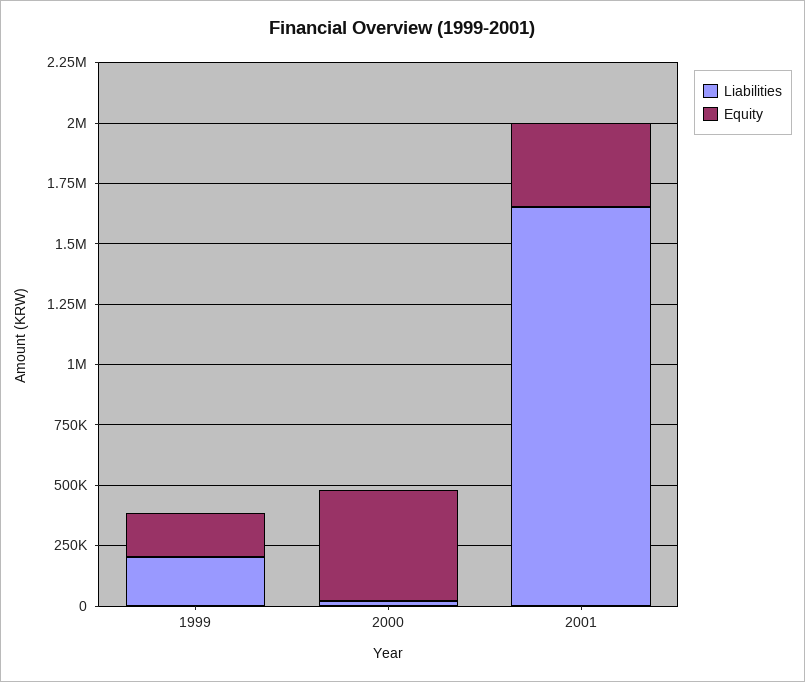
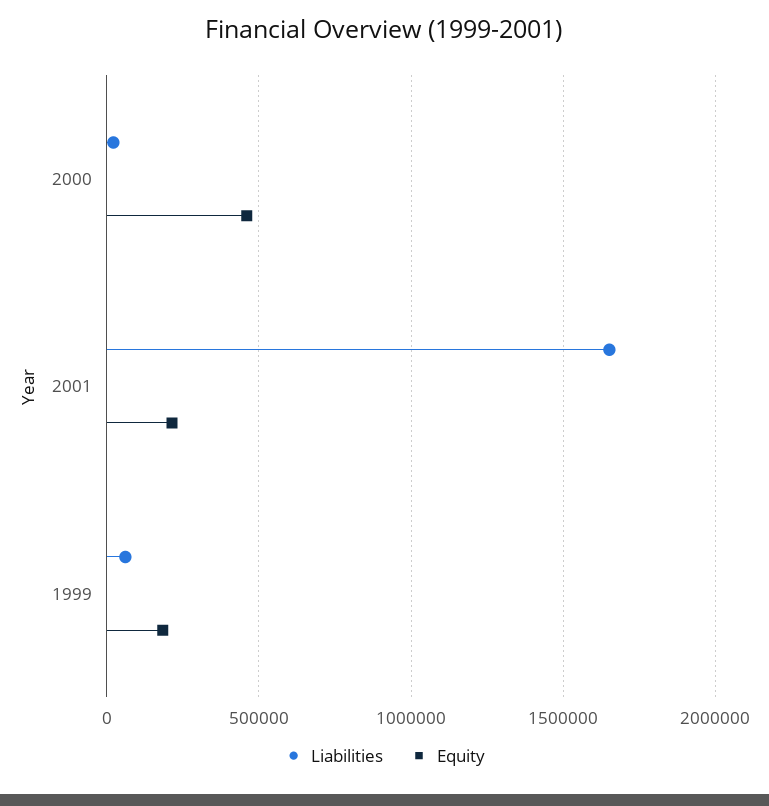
Liabilities, 1999: 200000 -> 50000
Equity, 2001: 350000 -> 200000

